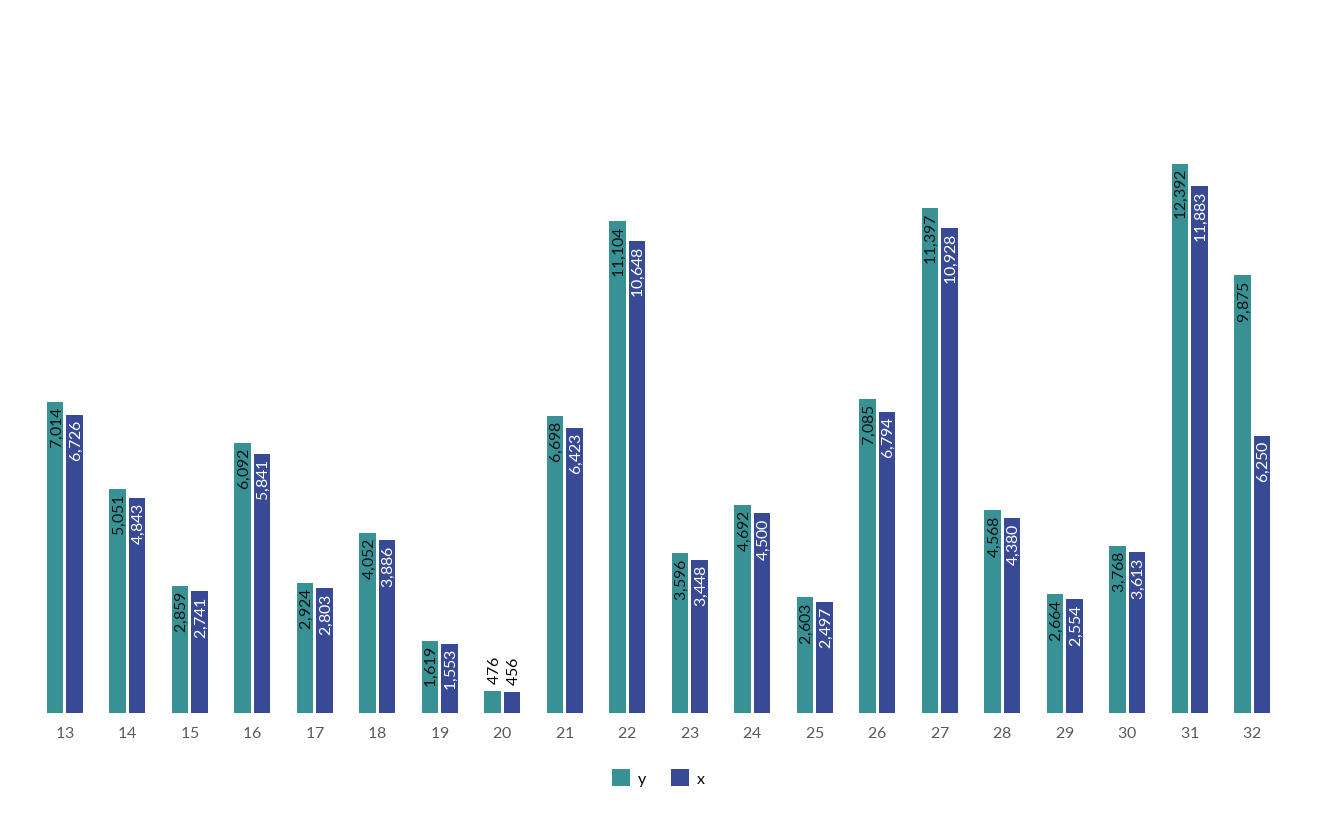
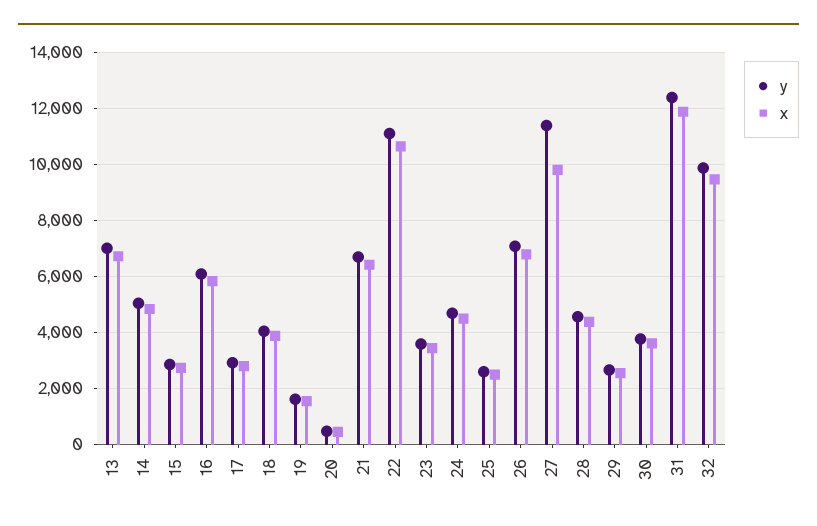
x, 27: 10928 -> 9750
x, 32: 6250 -> 9500

